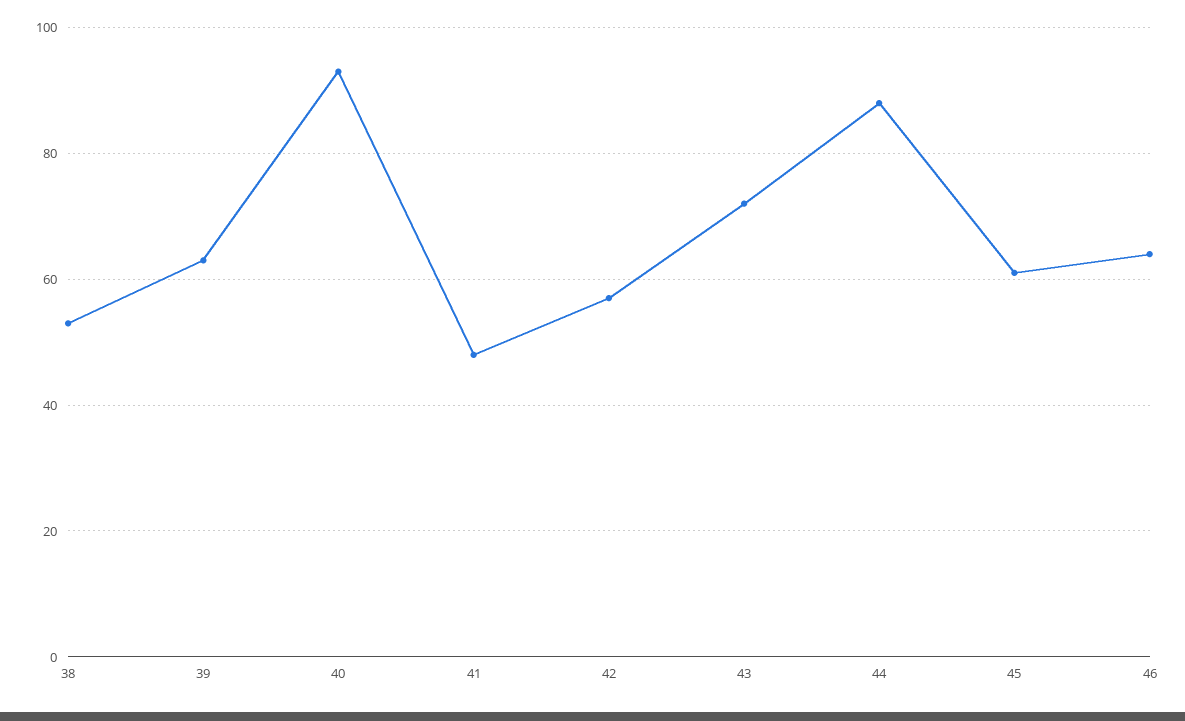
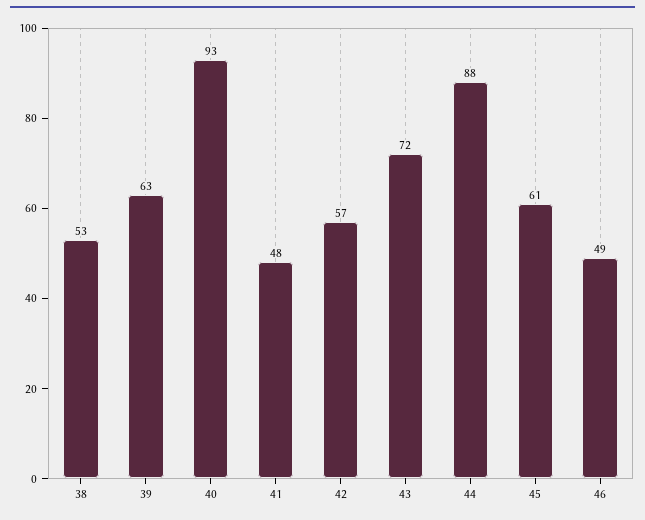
46: 65 -> 49

